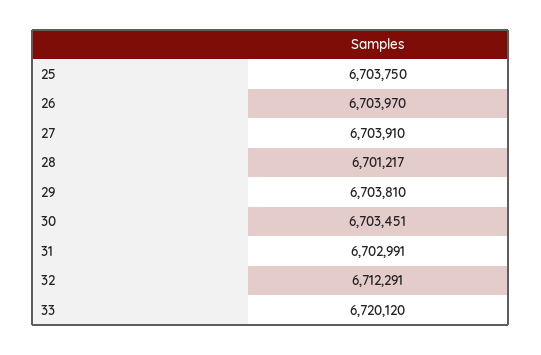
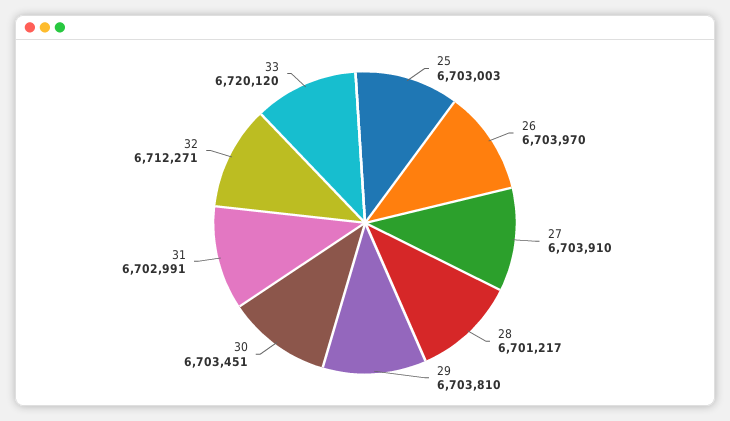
25: 6703750 -> 6703003
32: 6712291 -> 6712271

